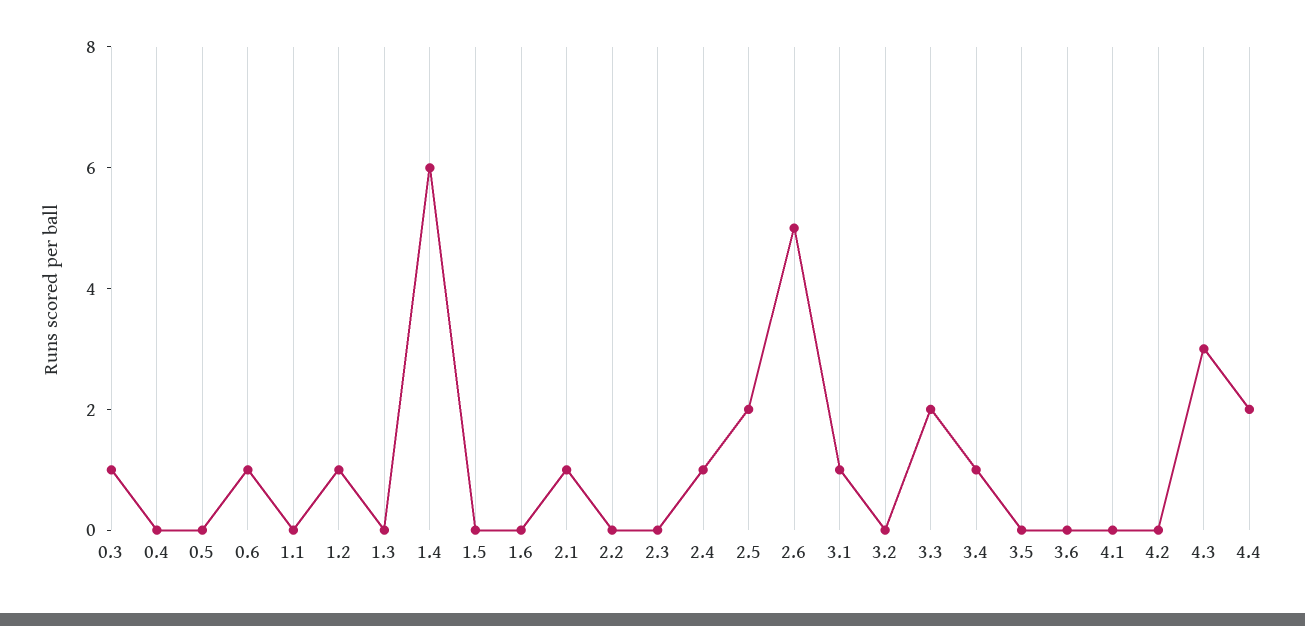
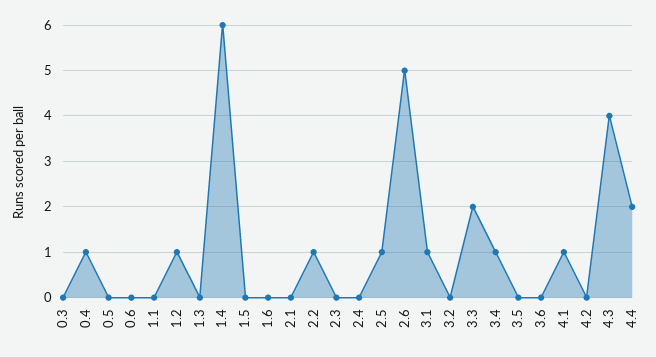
0.3: 1 -> 0
0.4: 0 -> 1
0.6: 1 -> 0
2.1: 1 -> 0
2.2: 0 -> 1
2.4: 1 -> 0
2.5: 2 -> 1
4.1: 0 -> 1
4.3: 3 -> 4

